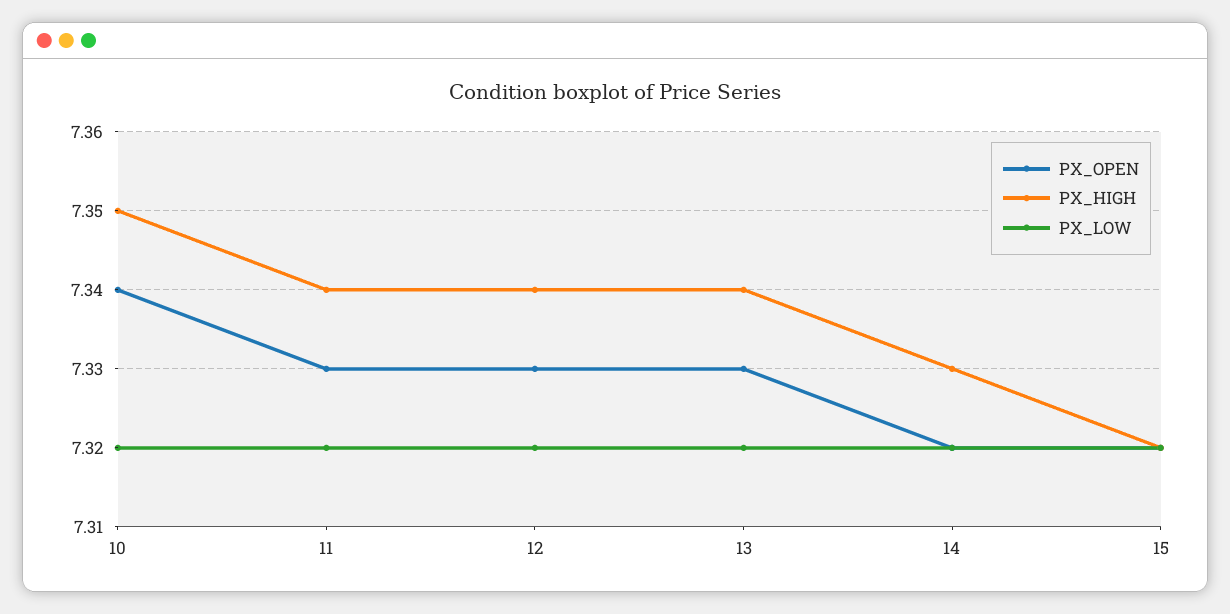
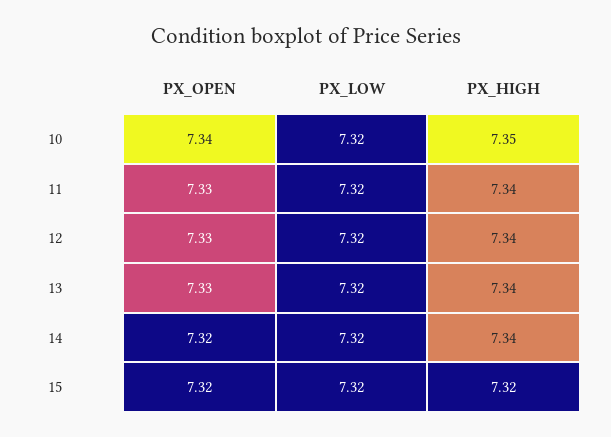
PX_HIGH, 14: 7.33 -> 7.34

